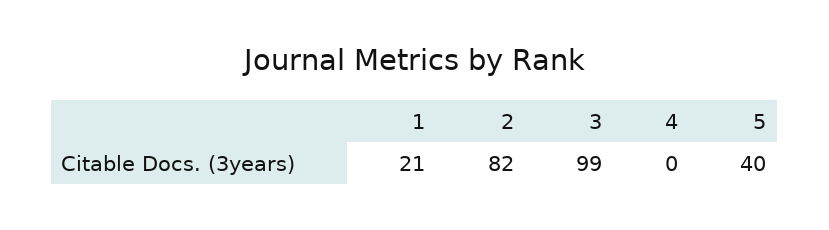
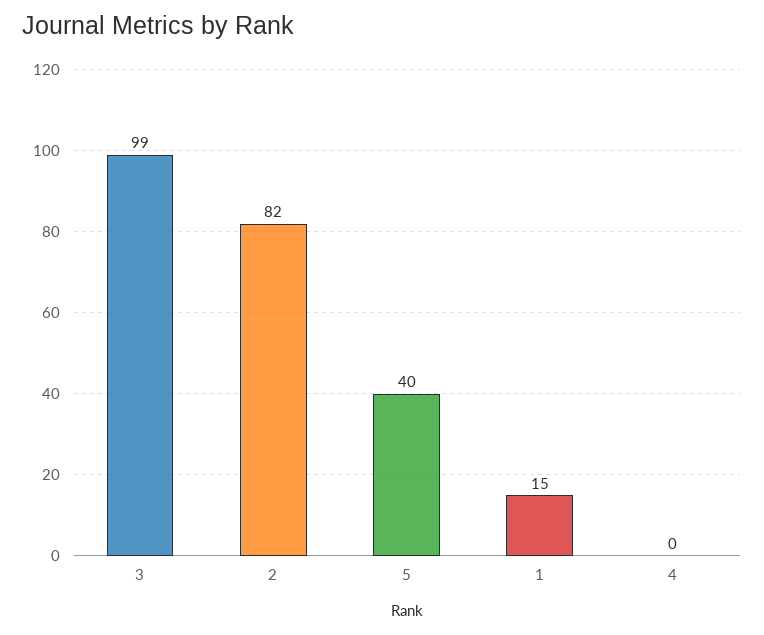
1: 21 -> 15

